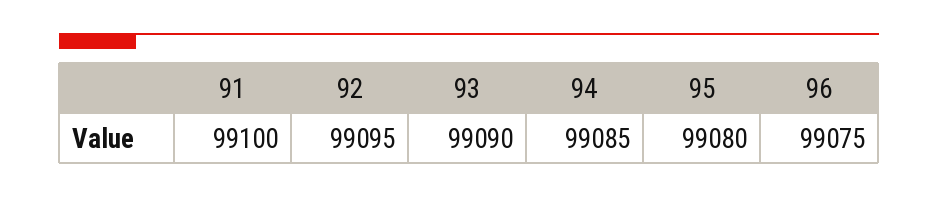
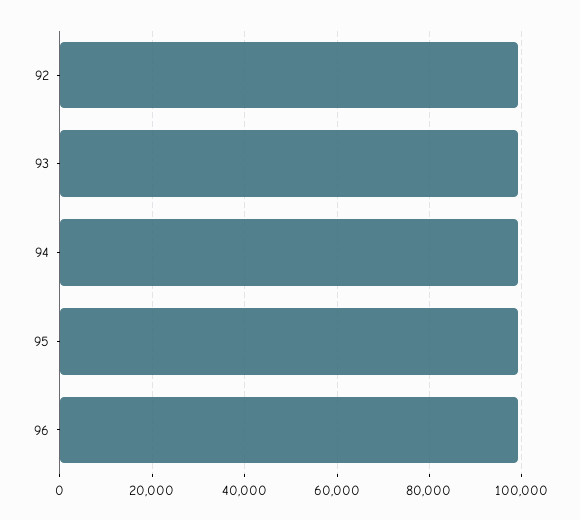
91: 99100 -> none

